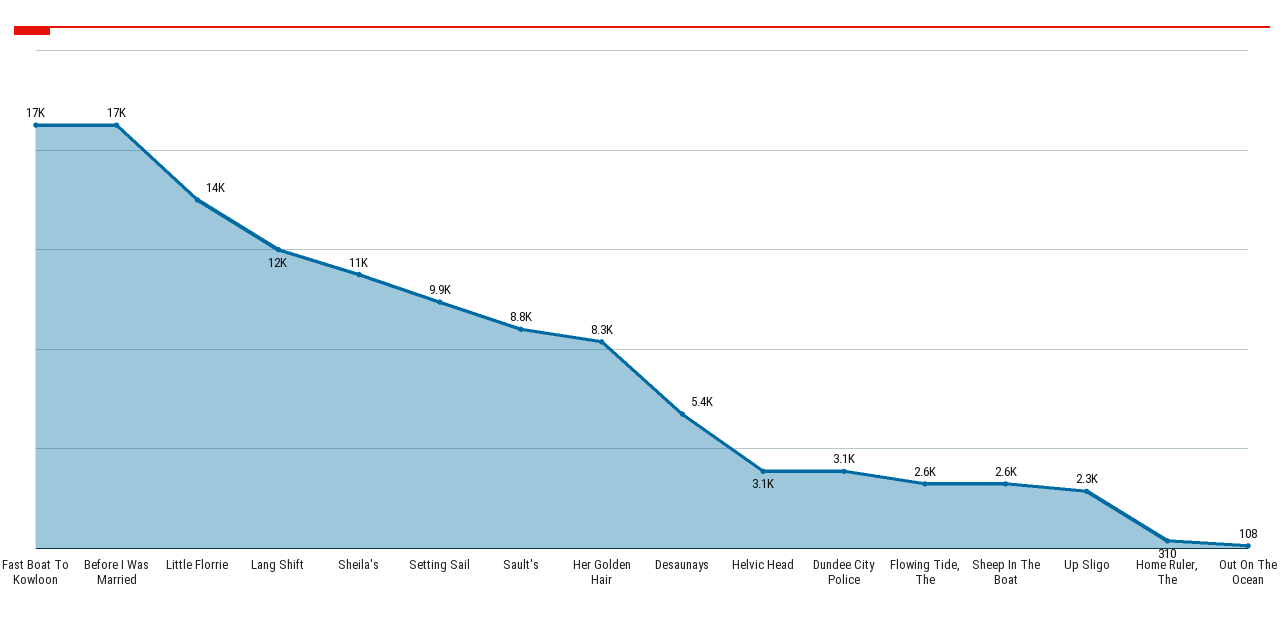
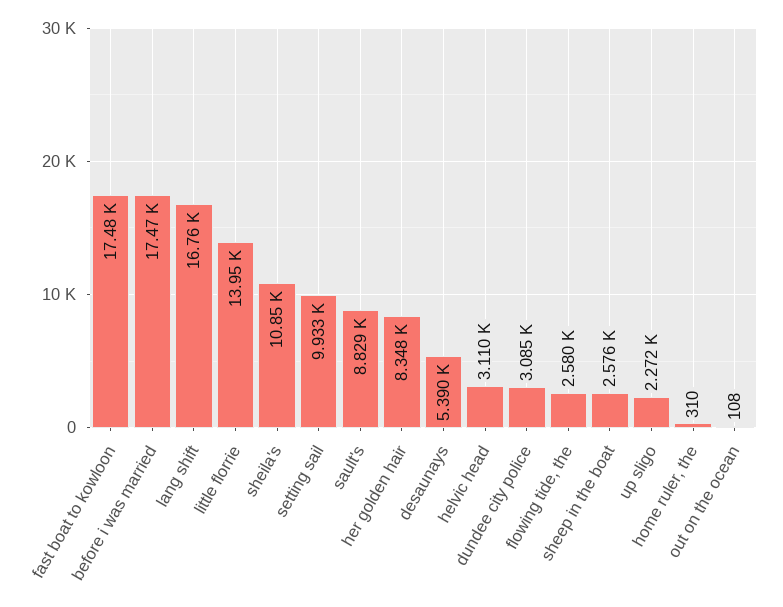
Lang Shift: 12000 -> 16760

